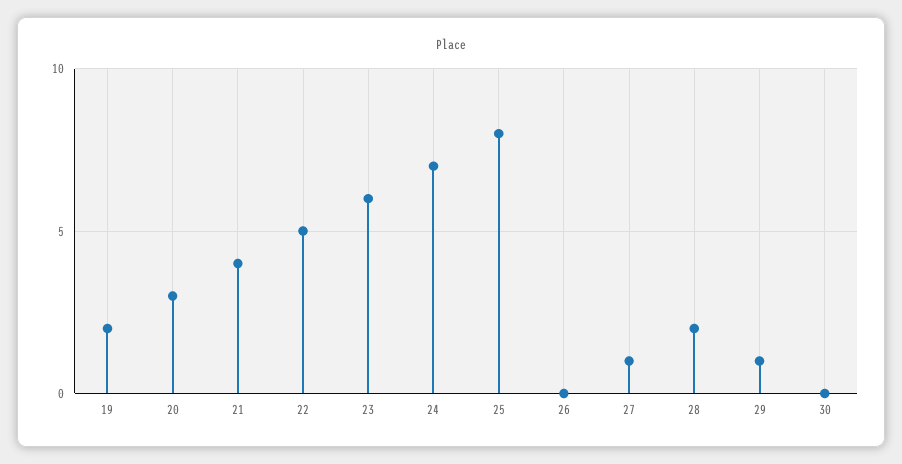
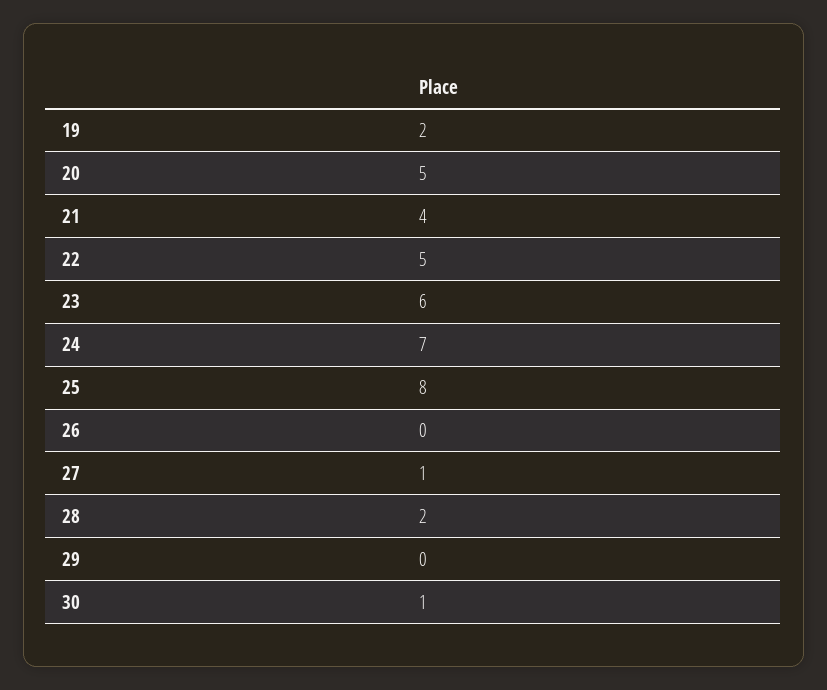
20: 3 -> 5
29: 1 -> 0
30: 0 -> 1

